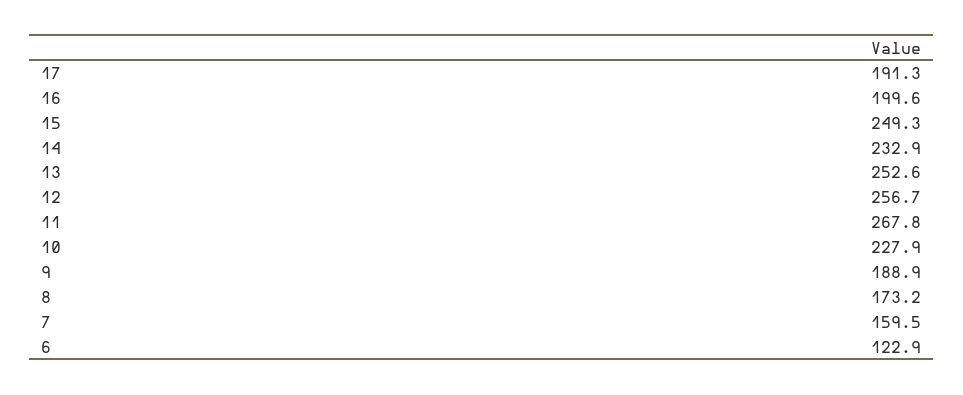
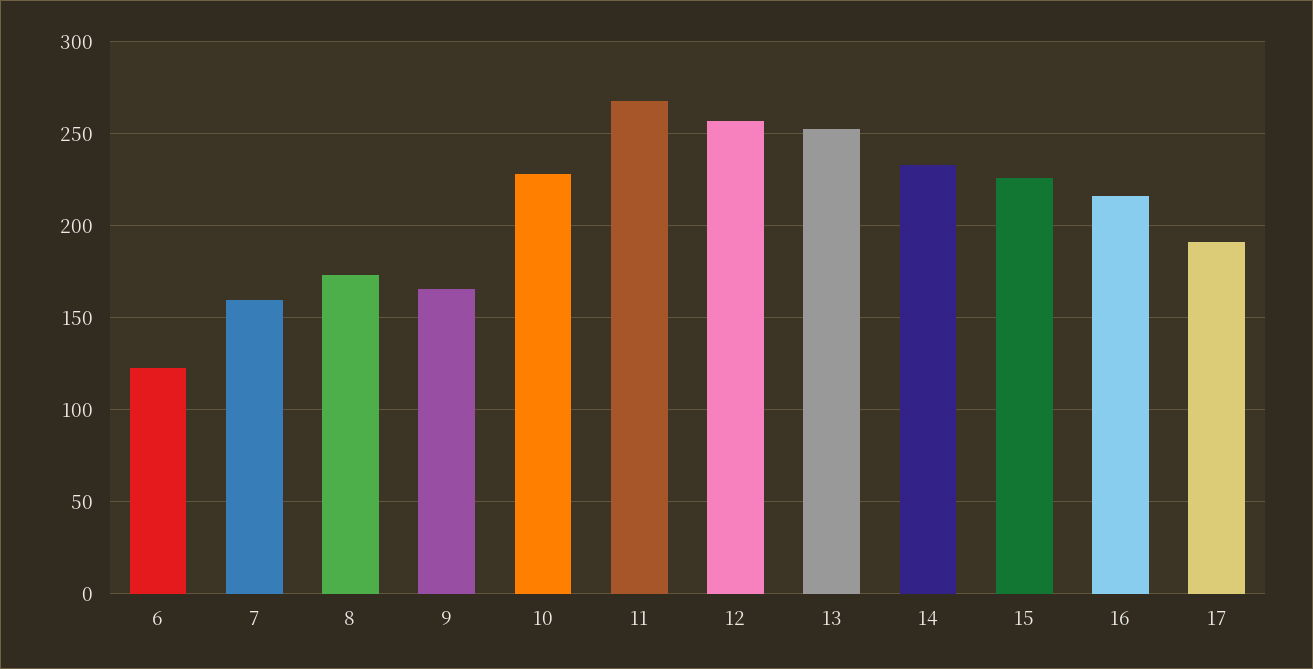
16: 199.6 -> 215
15: 249.3 -> 225
9: 188.9 -> 165

